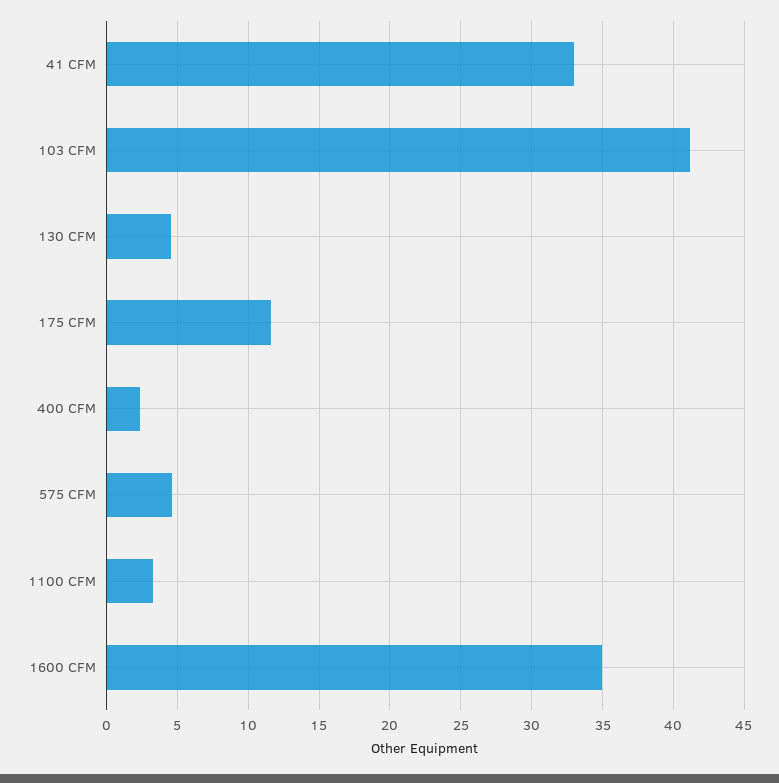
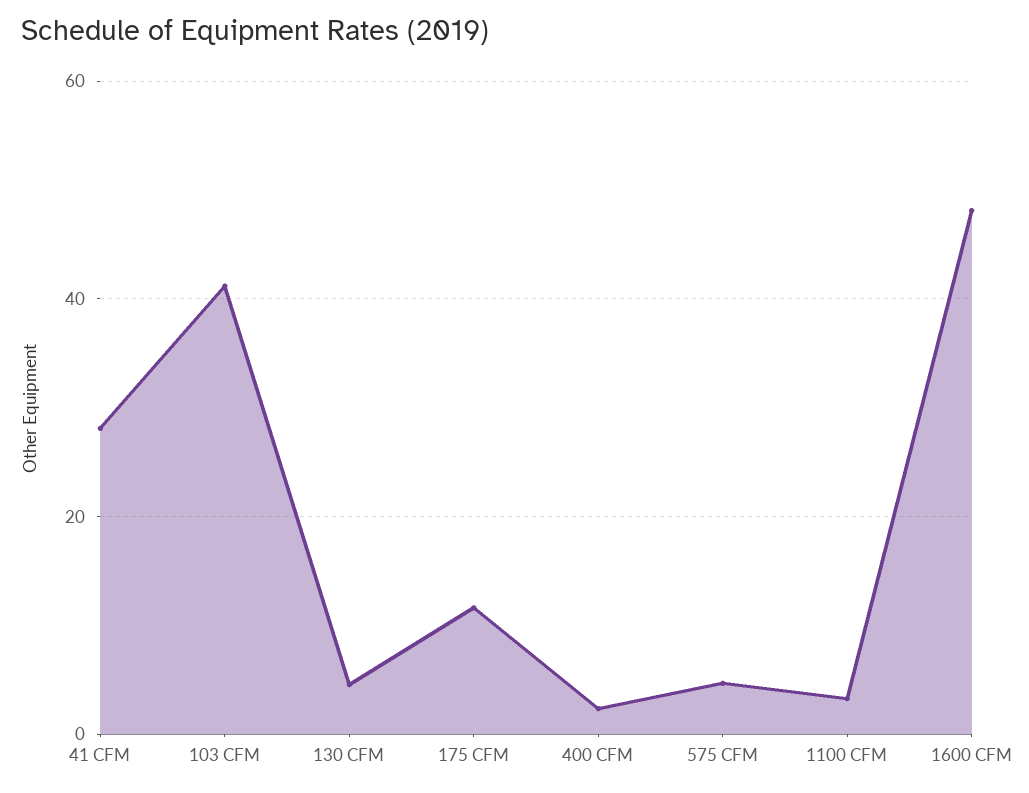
41 CFM: 33 -> 28
1600 CFM: 35 -> 48

